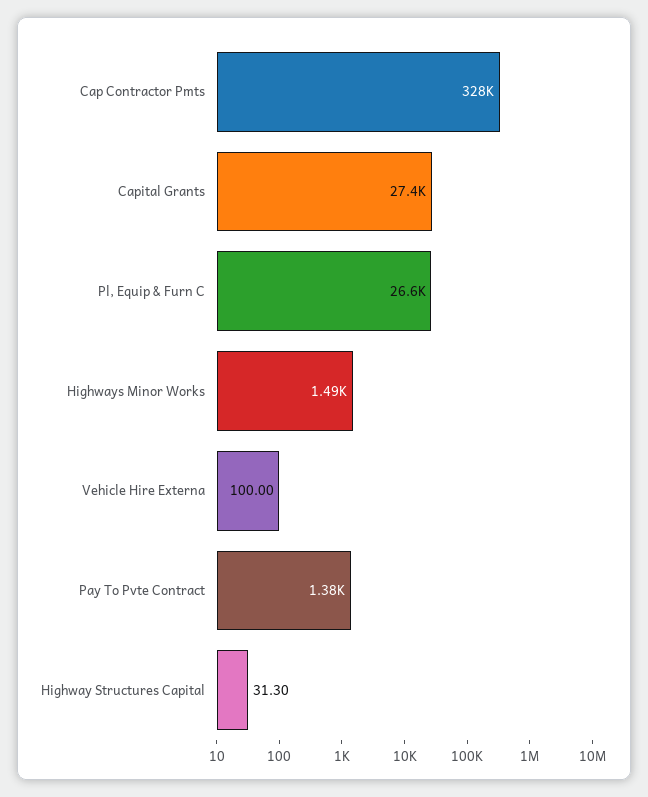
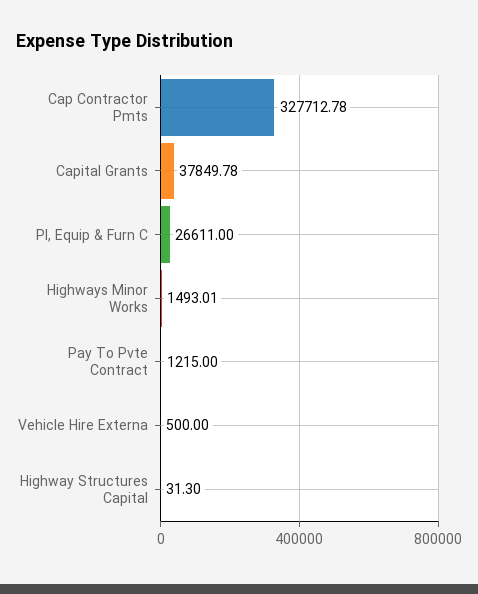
Capital Grants: 27400 -> 37849.78
Vehicle Hire Externa: 100 -> 500
Pay To Pvte Contract: 1380 -> 1215

